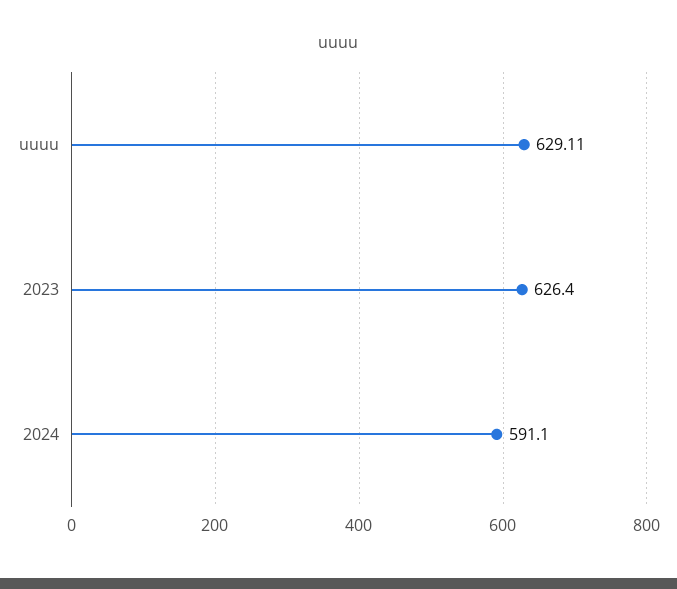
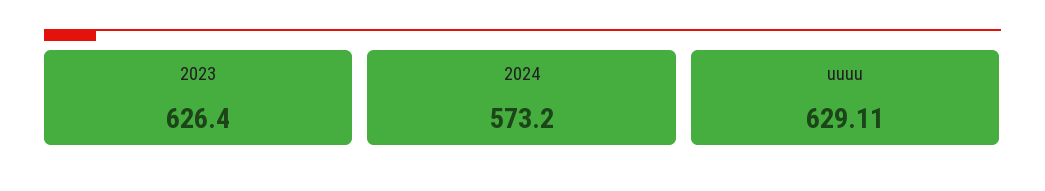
2024: 591.1 -> 573.2

